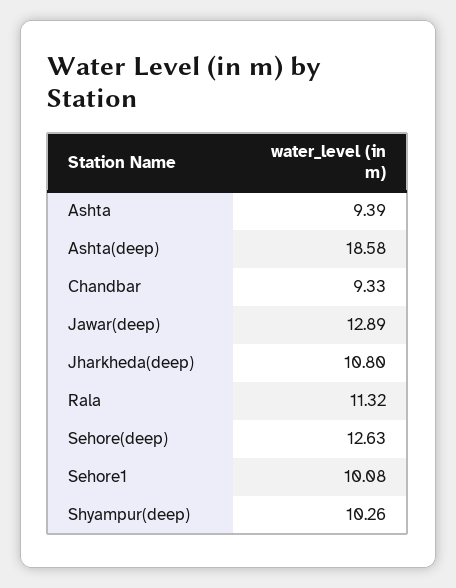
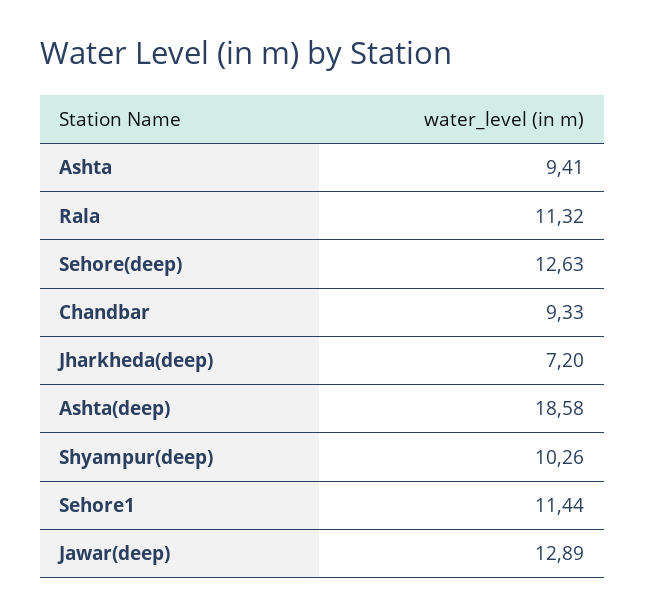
Ashta: 9.39 -> 9.41
Jharkheda(deep): 10.8 -> 7.2
Sehore1: 10.08 -> 11.44

